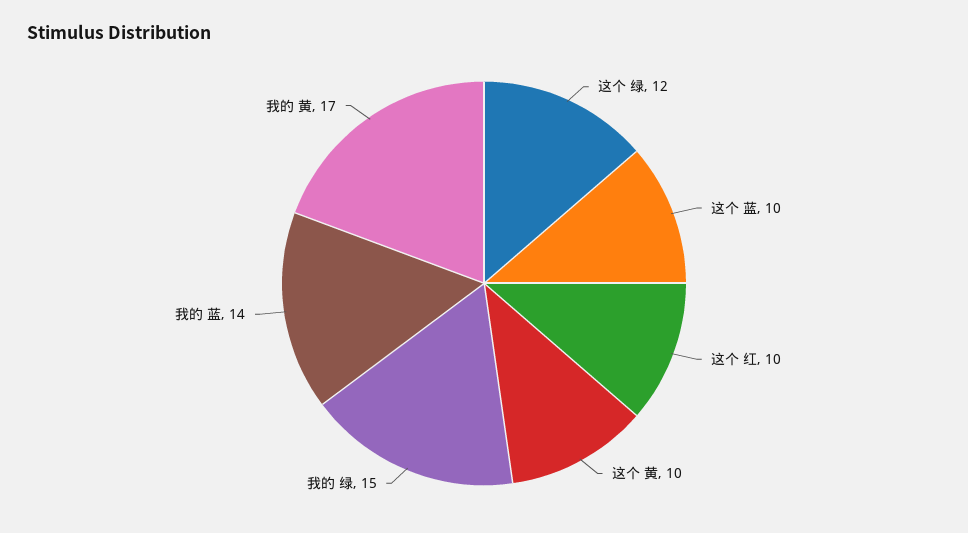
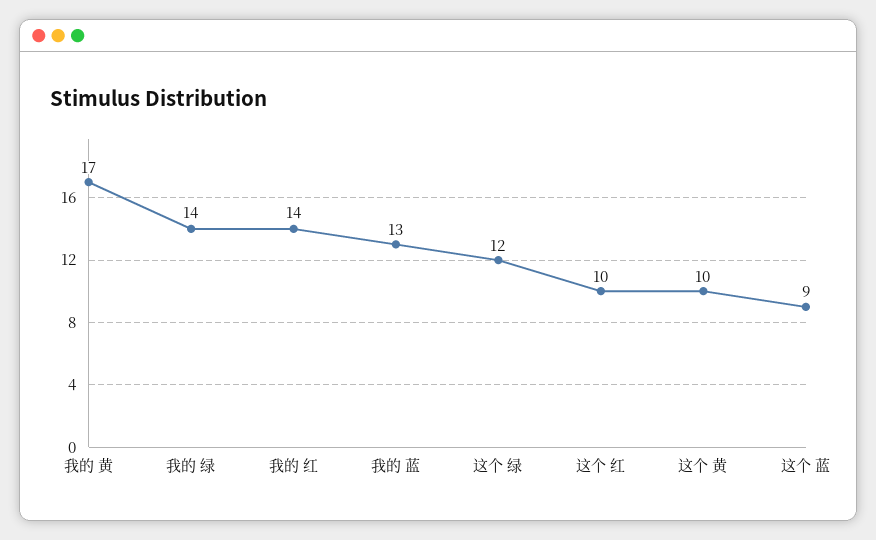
这个 蓝: 10 -> 9
我的 绿: 15 -> 14
我的 蓝: 14 -> 13
我的 红: none -> 14

